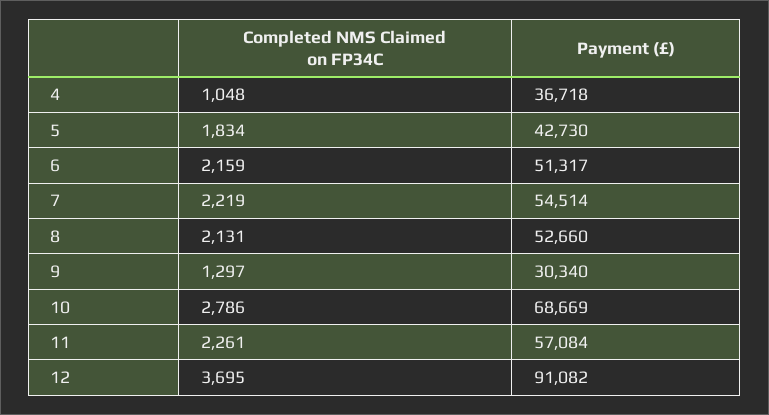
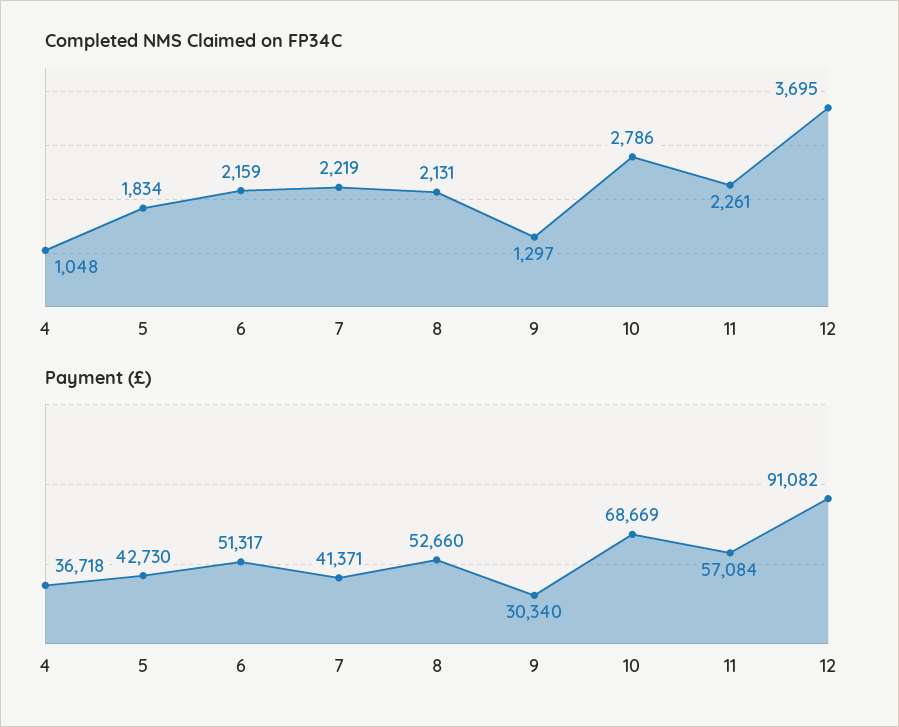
Payment (£), 7: 54514 -> 41371

